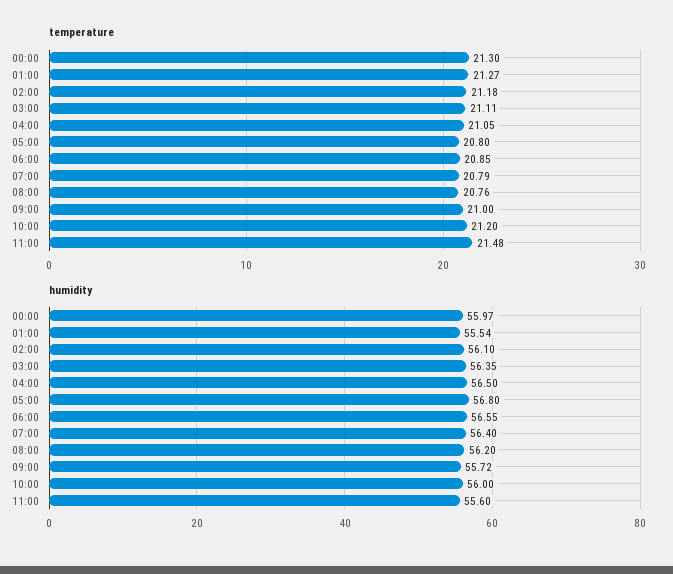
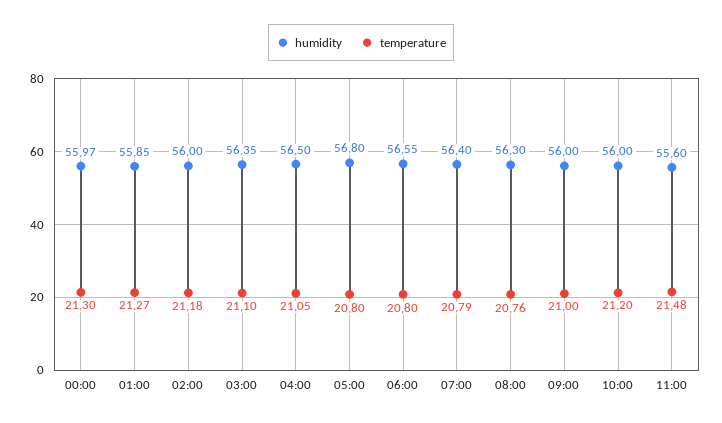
temperature, 03:00: 21.11 -> 21.1
temperature, 06:00: 20.85 -> 20.8
humidity, 01:00: 55.54 -> 55.85
humidity, 02:00: 56.1 -> 56
humidity, 08:00: 56.2 -> 56.3
humidity, 09:00: 55.72 -> 56

